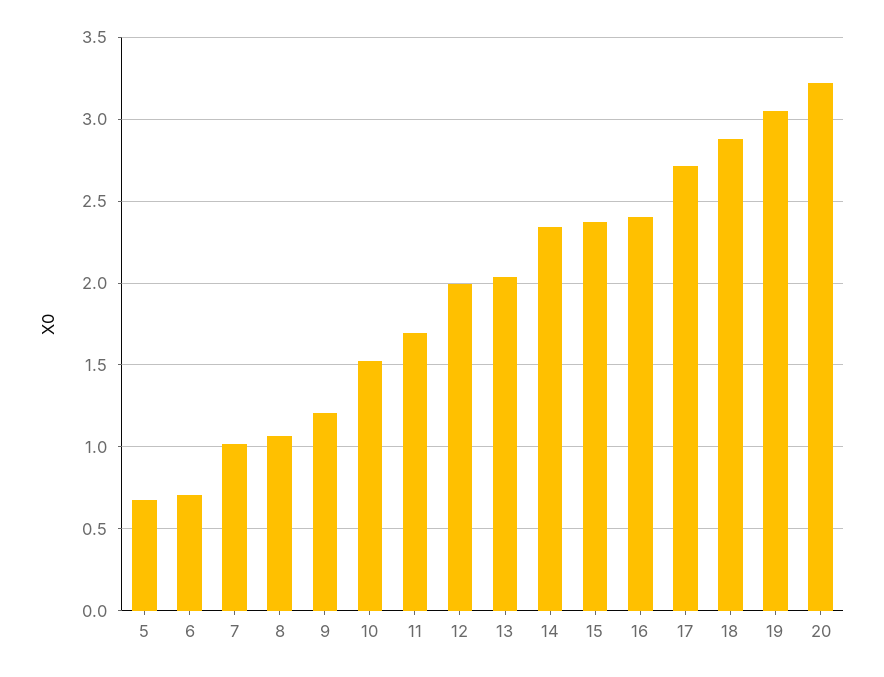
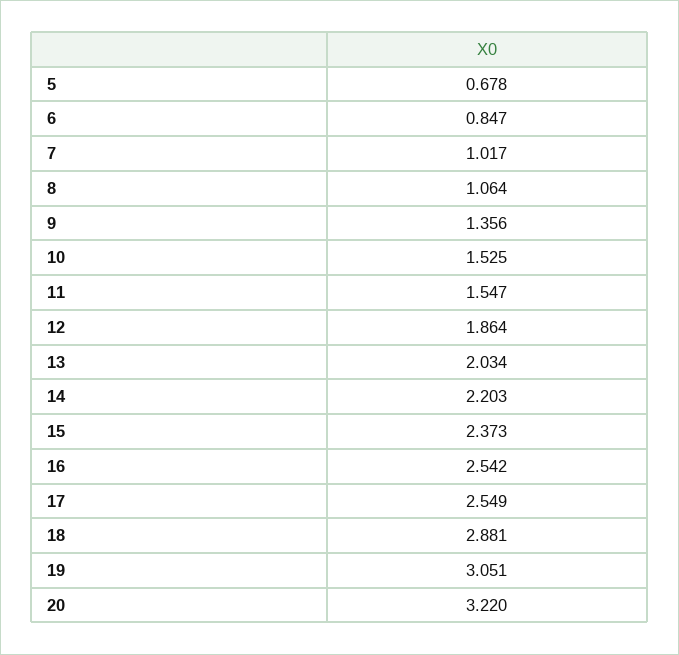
6: 0.7 -> 0.847
9: 1.2 -> 1.356
11: 1.7 -> 1.547
12: 2 -> 1.864
14: 2.35 -> 2.203
16: 2.4 -> 2.542
17: 2.7 -> 2.549

